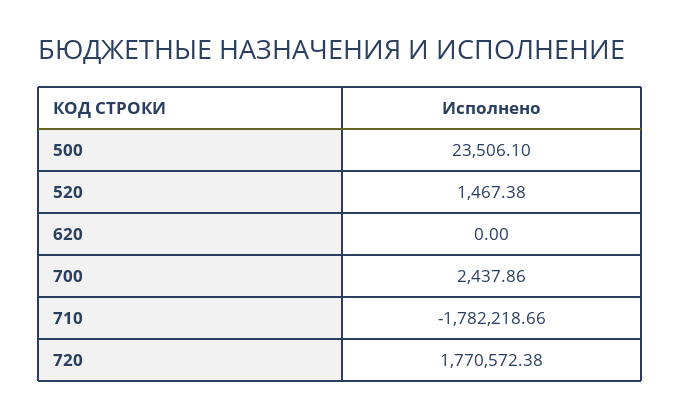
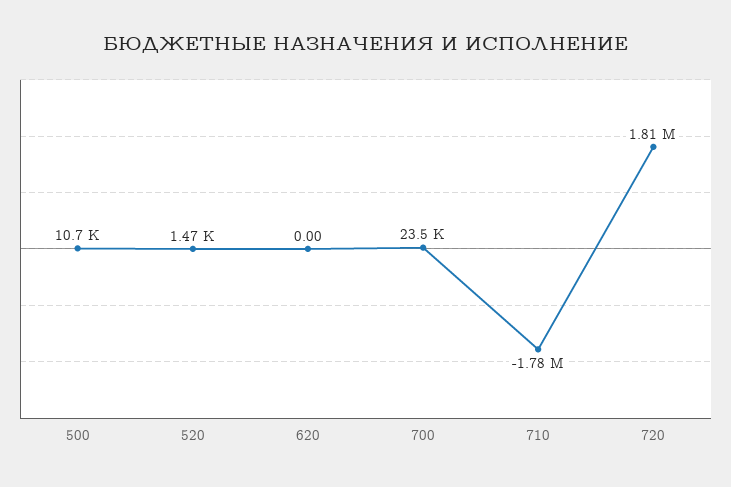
500: 23506.1 -> 10700
700: 2437.86 -> 23500
720: 1770572.38 -> 1810000

